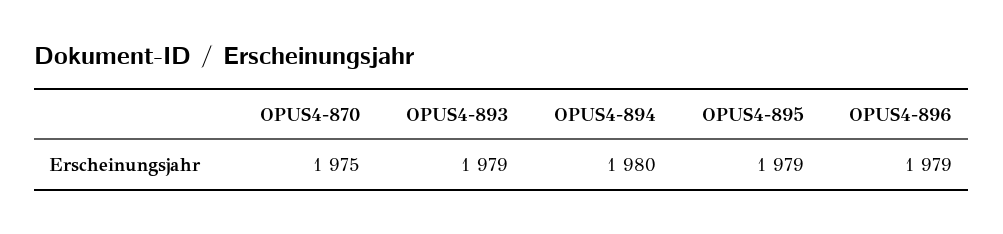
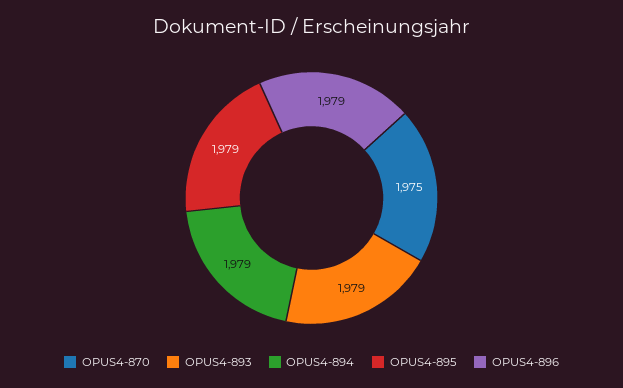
OPUS4-894: 1980 -> 1979

